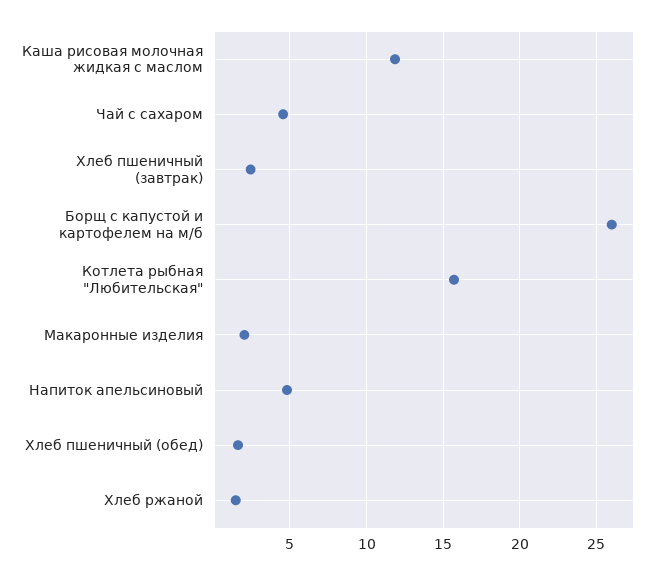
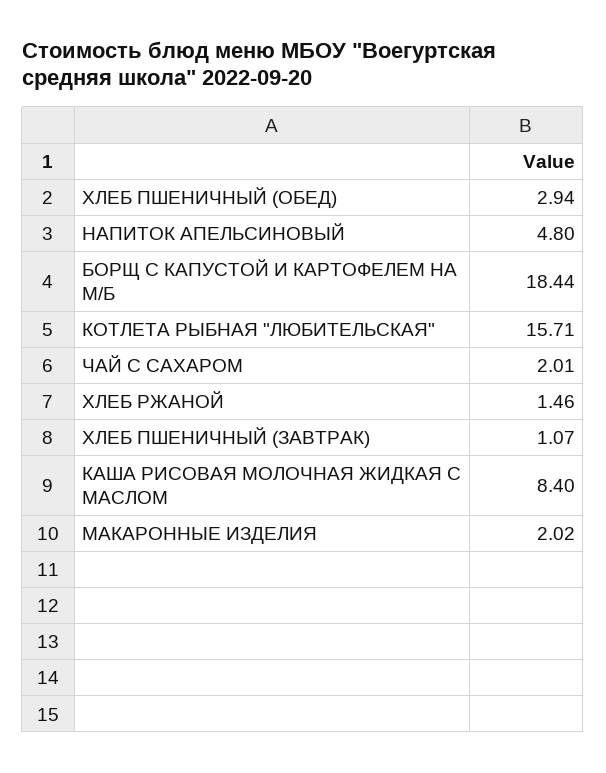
Каша рисовая молочная жидкая с маслом: 12 -> 8.4
Чай с сахаром: 4.5 -> 2.01
Хлеб пшеничный (завтрак): 2.5 -> 1.07
Борщ с капустой и картофелем на м/б: 26 -> 18.44
Хлеб пшеничный (обед): 1.5 -> 2.94

